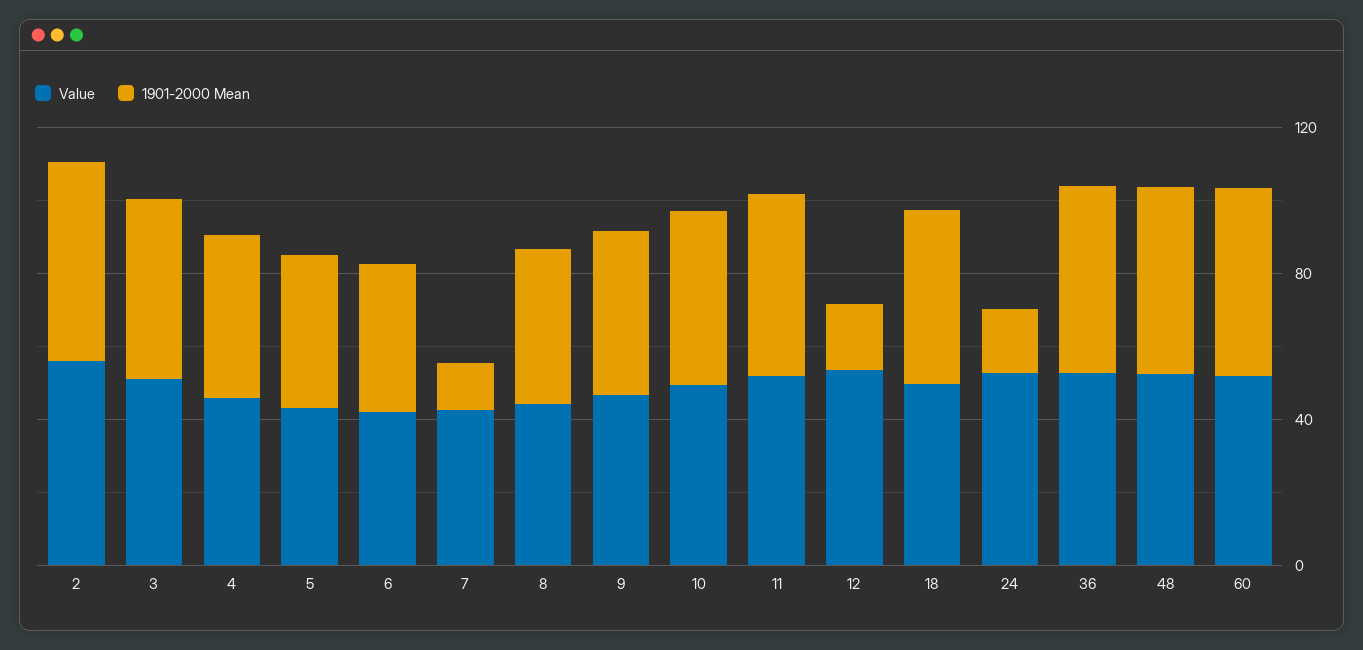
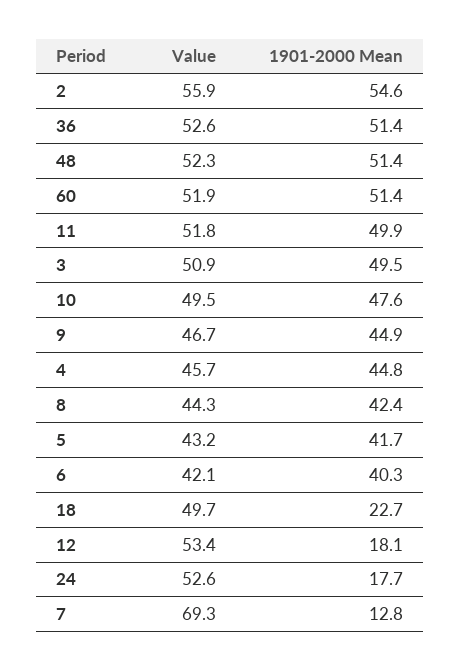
Value, 7: 40 -> 69.3
1901-2000 Mean, 18: 50 -> 22.7

